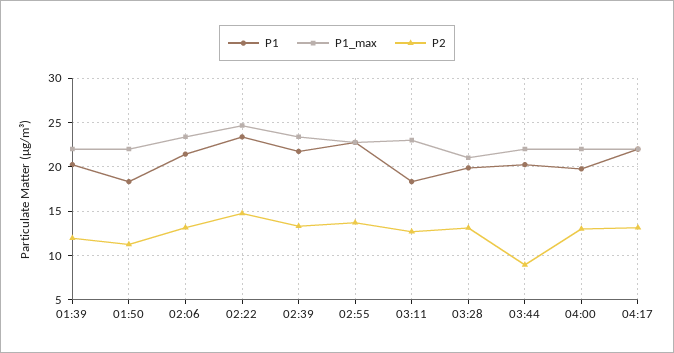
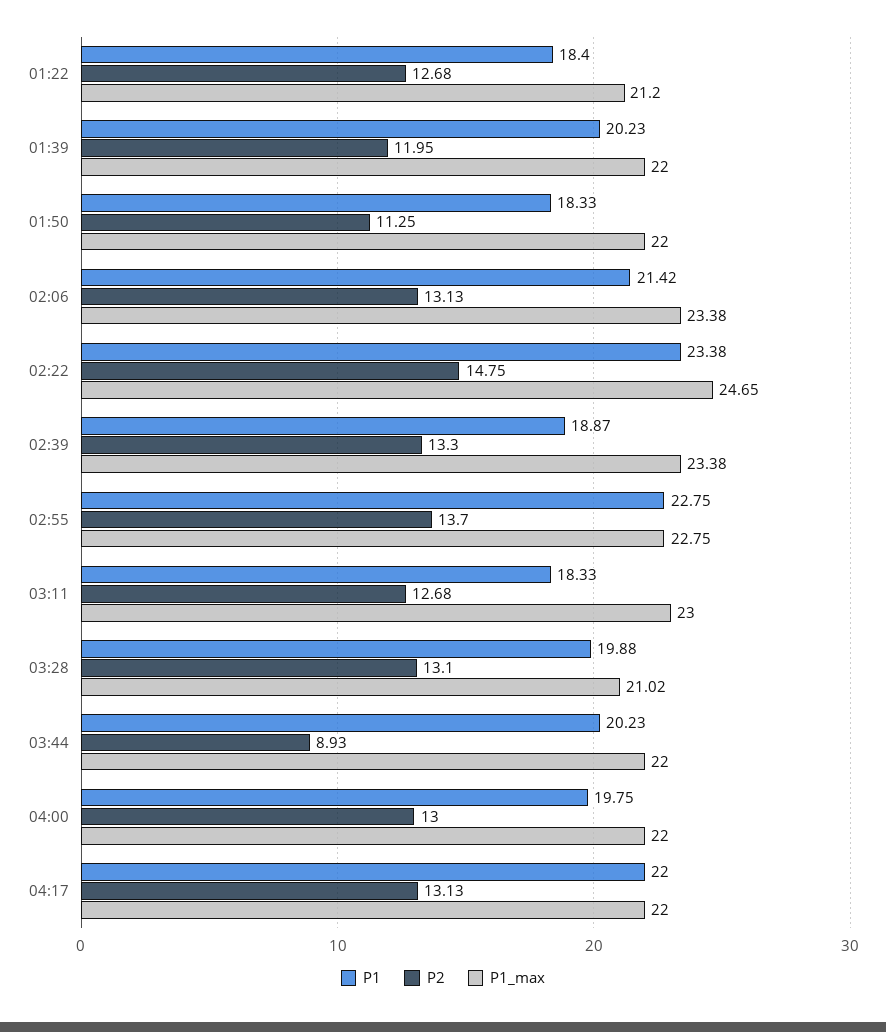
P1, 02:39: 22 -> 18.87
P1, 01:22: none -> 18.4
P2, 01:22: none -> 12.68
P1_max, 01:22: none -> 21.2

